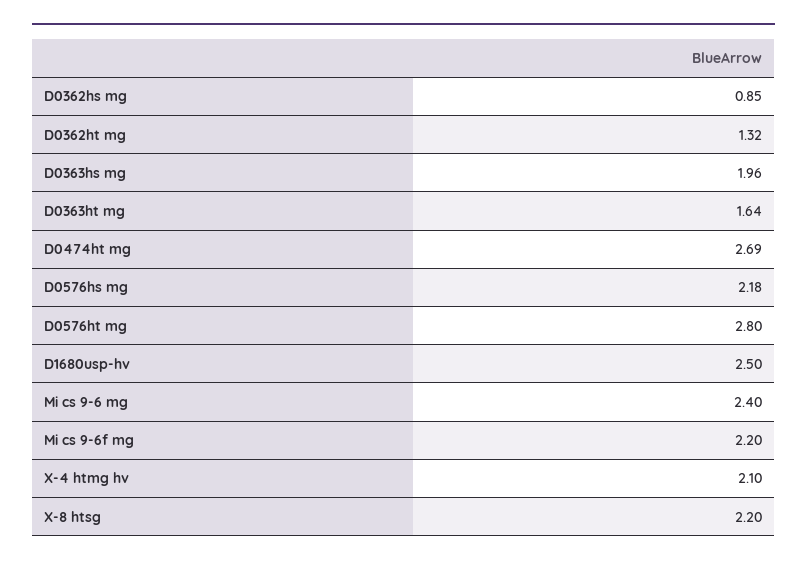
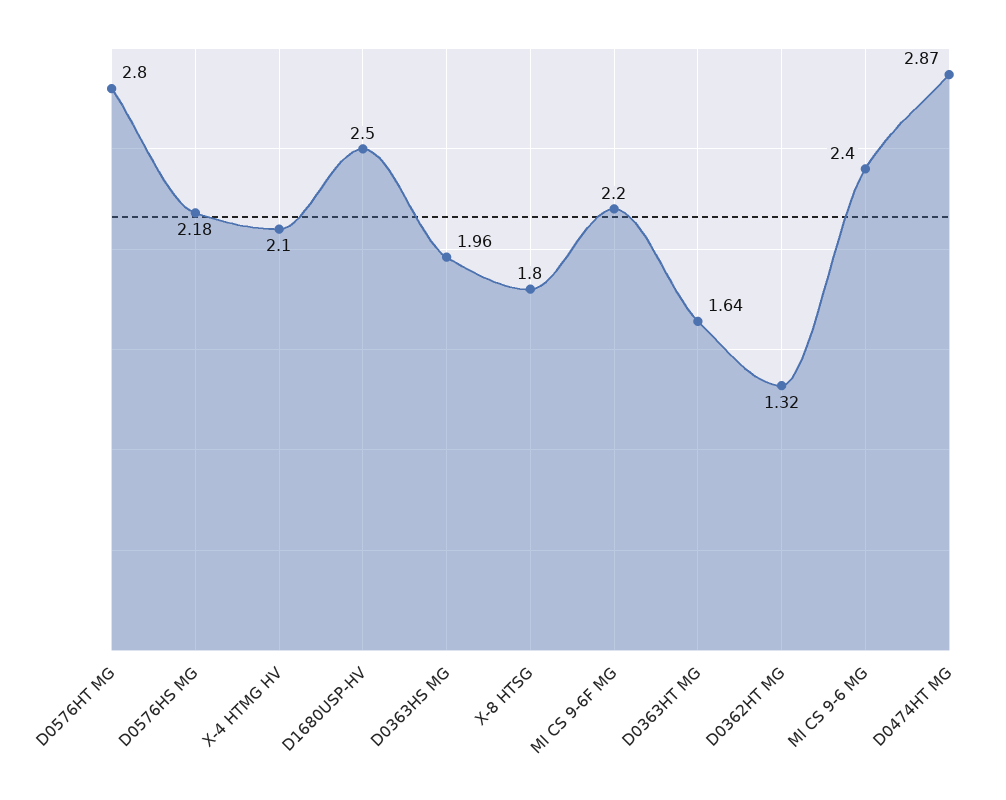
D0362hs mg: 0.85 -> none
D0474ht mg: 2.69 -> 2.87
X-8 htsg: 2.2 -> 1.8

